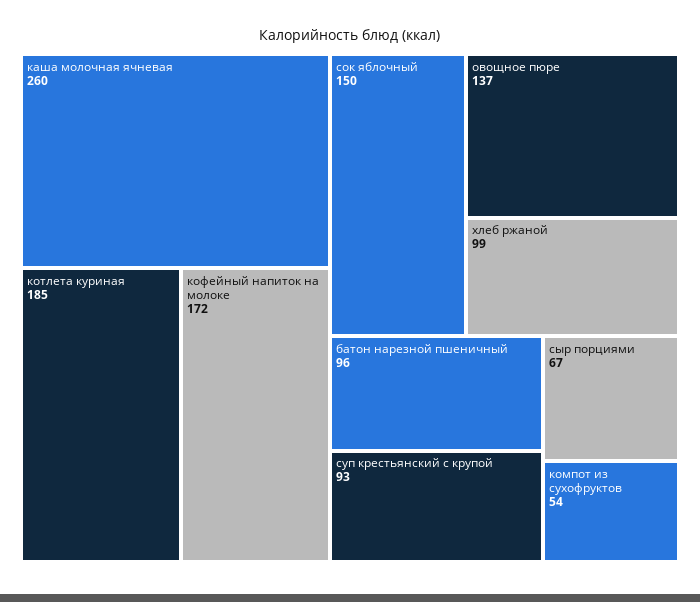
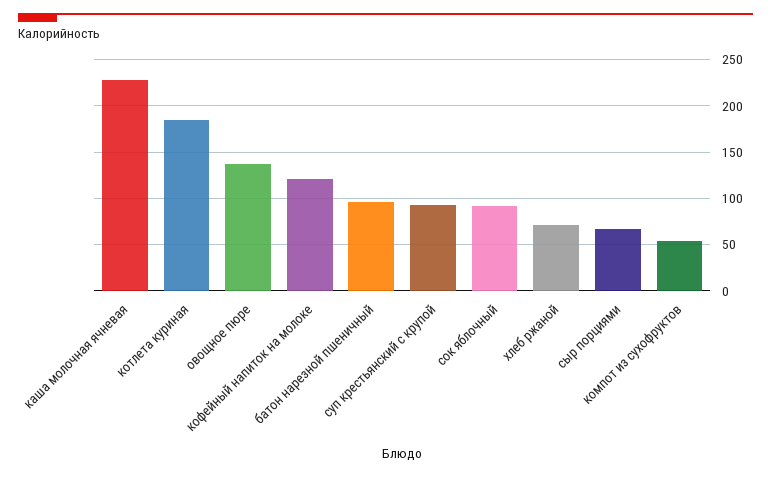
каша молочная ячневая: 260 -> 230
кофейный напиток на молоке: 172 -> 120
сок яблочный: 150 -> 90
хлеб ржаной: 99 -> 70

